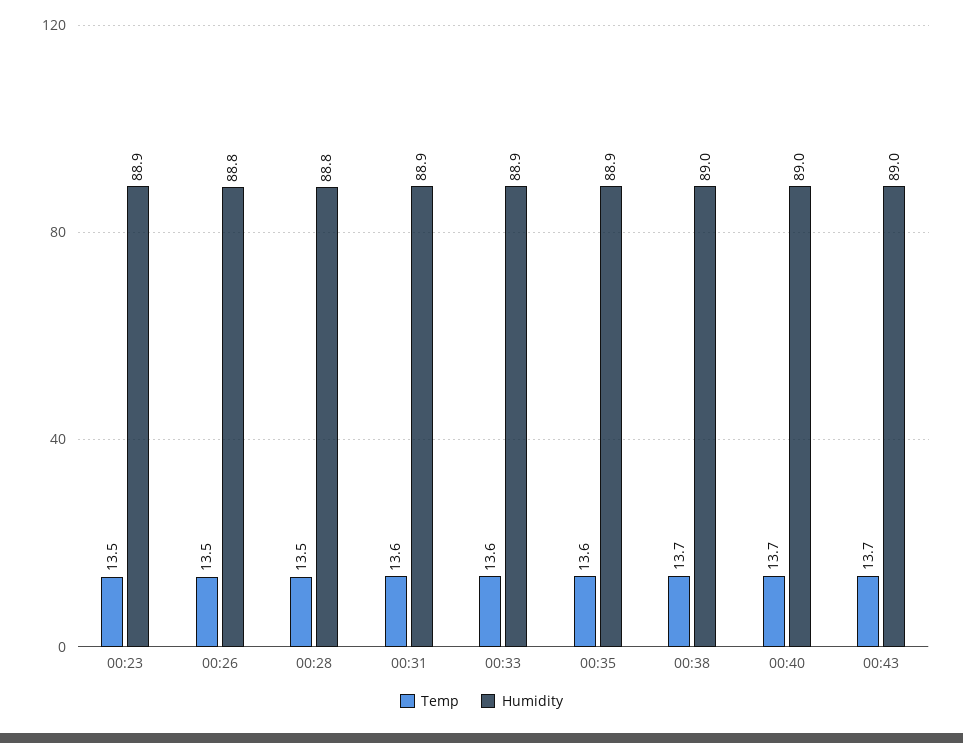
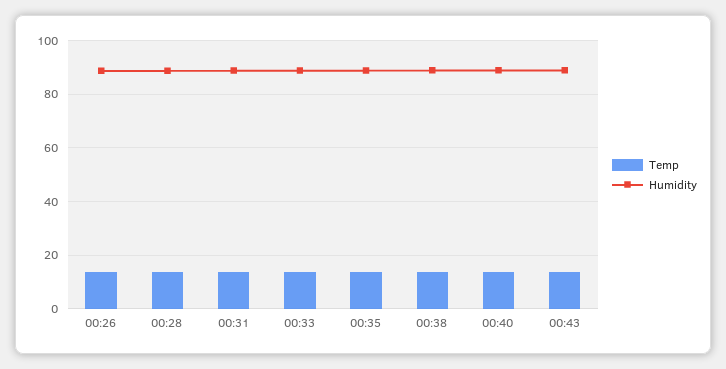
Temp, 00:23: 13.5 -> none
Humidity, 00:23: 88.9 -> none

